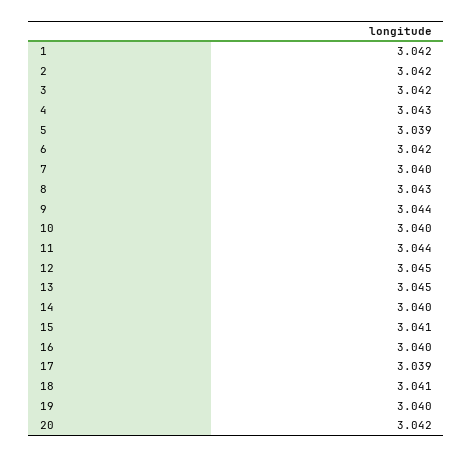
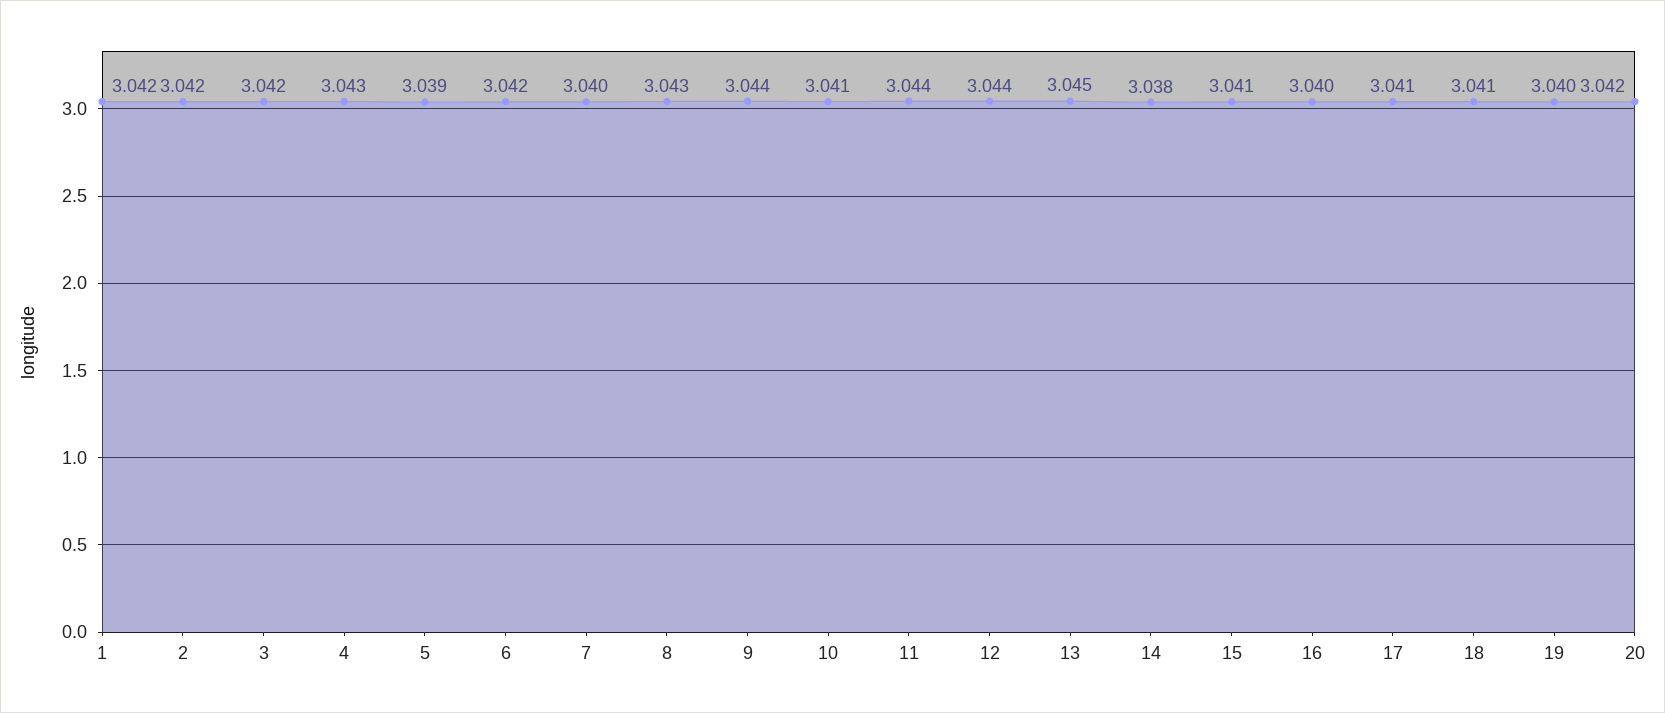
10: 3.04 -> 3.041
12: 3.045 -> 3.044
14: 3.04 -> 3.038
17: 3.039 -> 3.041

